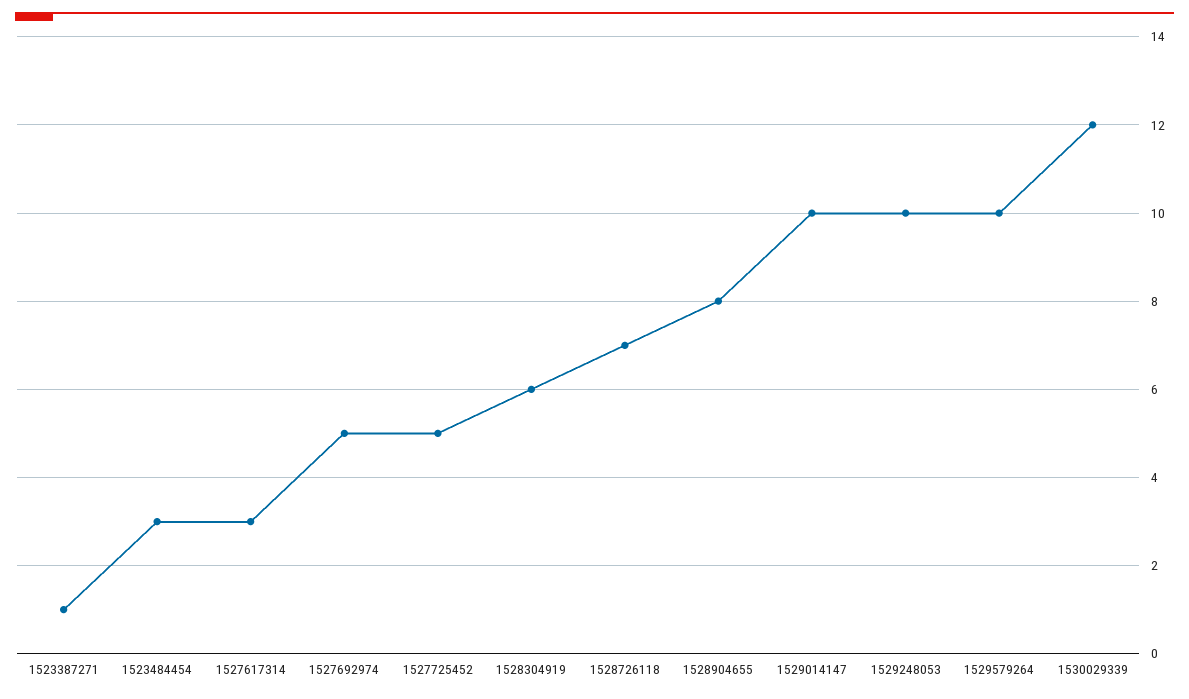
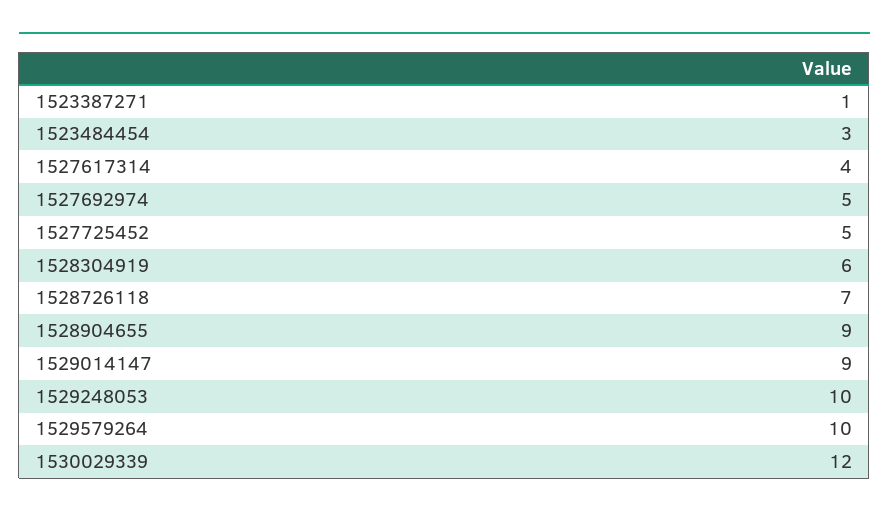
1527617314: 3 -> 4
1528904655: 8 -> 9
1529014147: 10 -> 9

